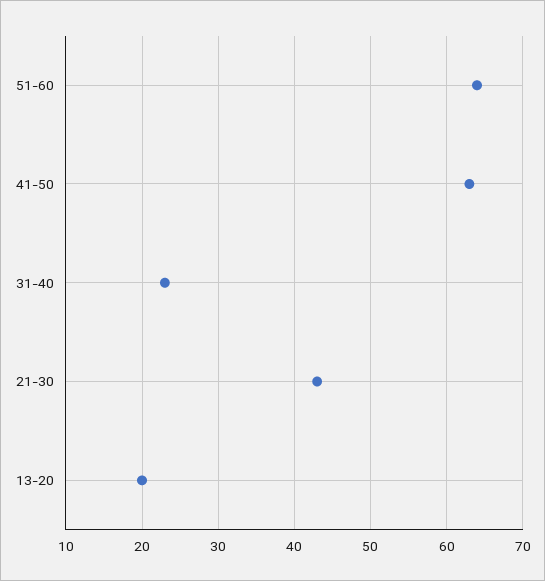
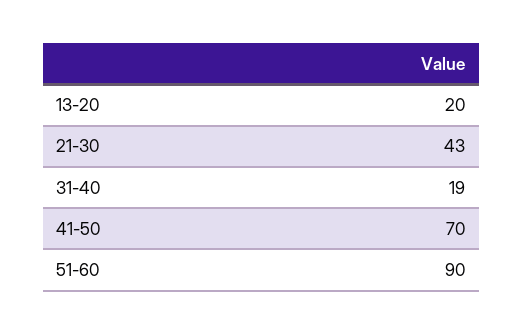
51-60: 64 -> 90
41-50: 63 -> 70
31-40: 23 -> 19

